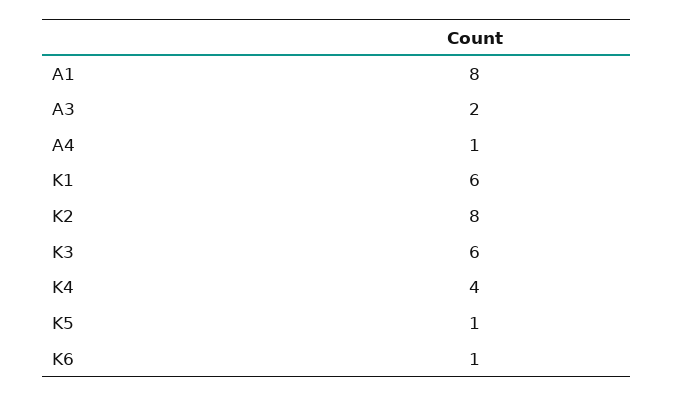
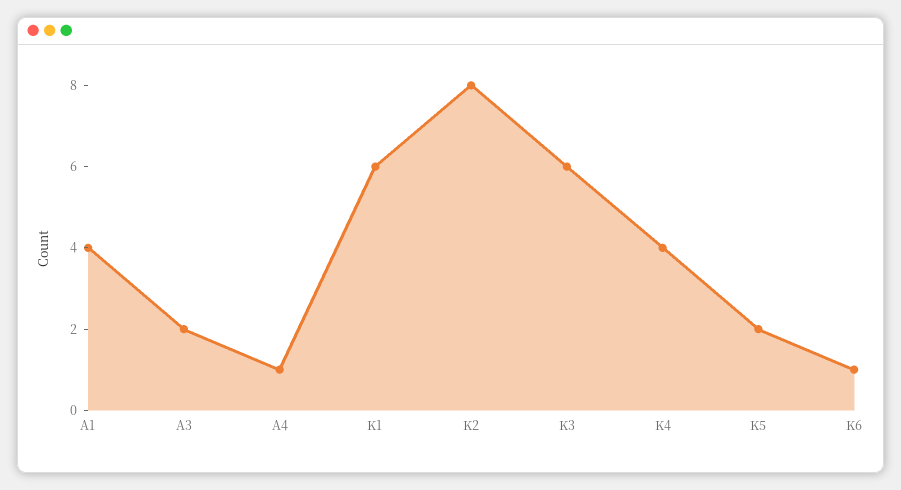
A1: 8 -> 4
K5: 1 -> 2

